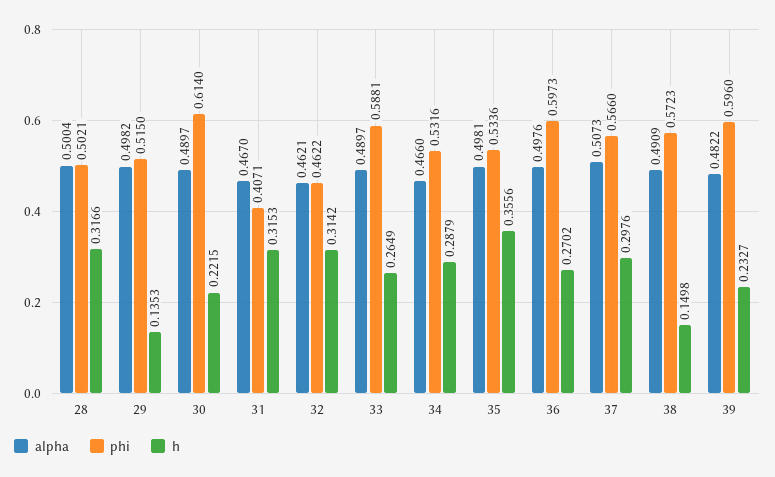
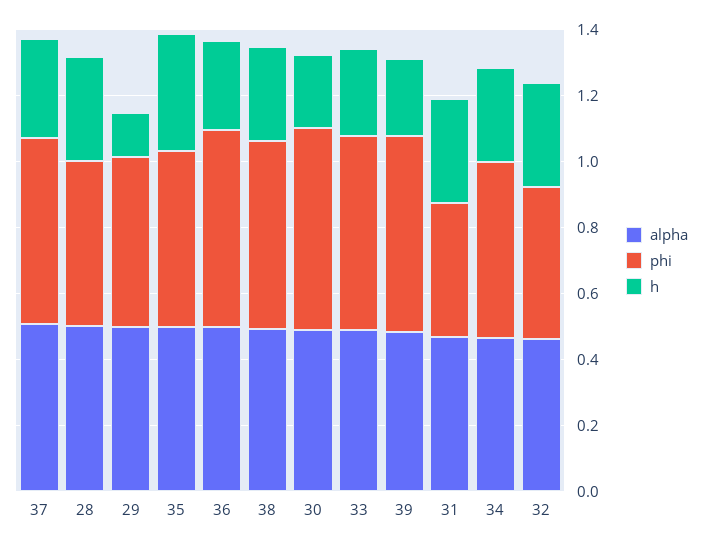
h, 38: 0.1498 -> 0.3

